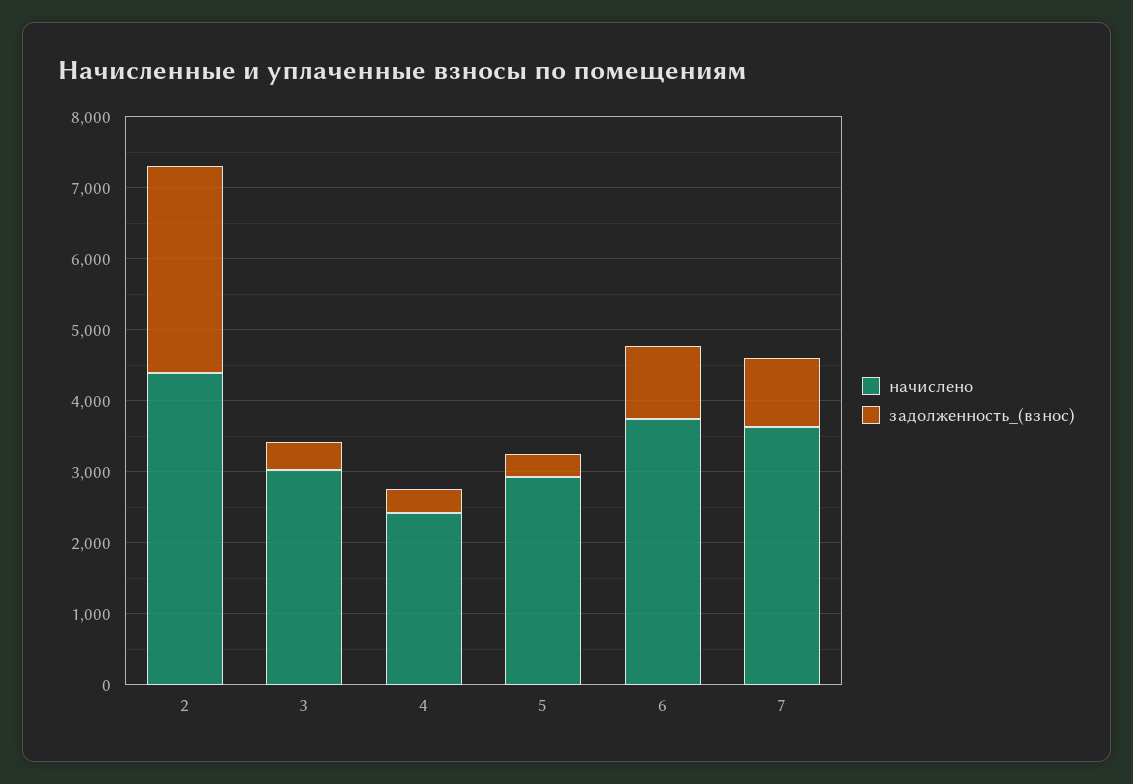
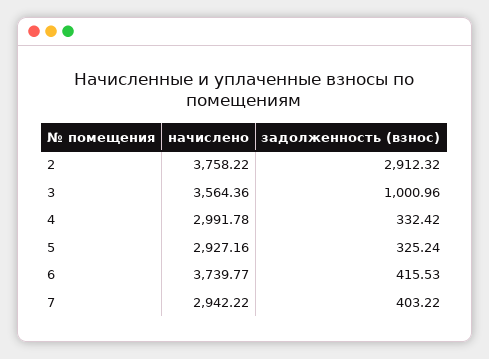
начислено, 2: 4400 -> 3758.22
начислено, 3: 3000 -> 3564.36
задолженность_(взнос), 3: 400 -> 1000.96
начислено, 4: 2400 -> 2991.78
задолженность_(взнос), 6: 1000 -> 415.53
начислено, 7: 3600 -> 2942.22
задолженность_(взнос), 7: 1000 -> 403.22

